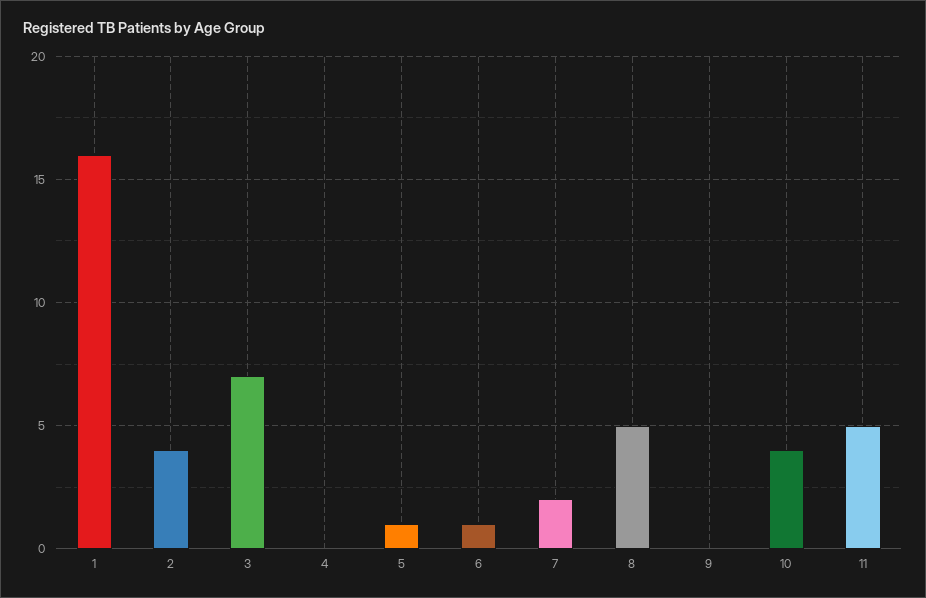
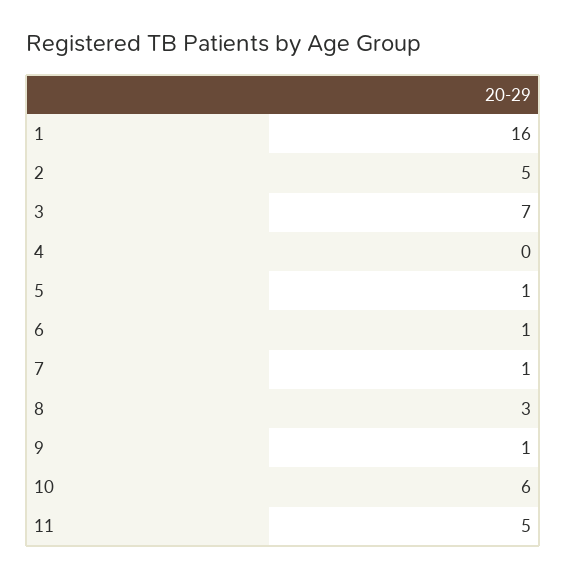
2: 4 -> 5
7: 2 -> 1
8: 5 -> 3
9: 0 -> 1
10: 4 -> 6

